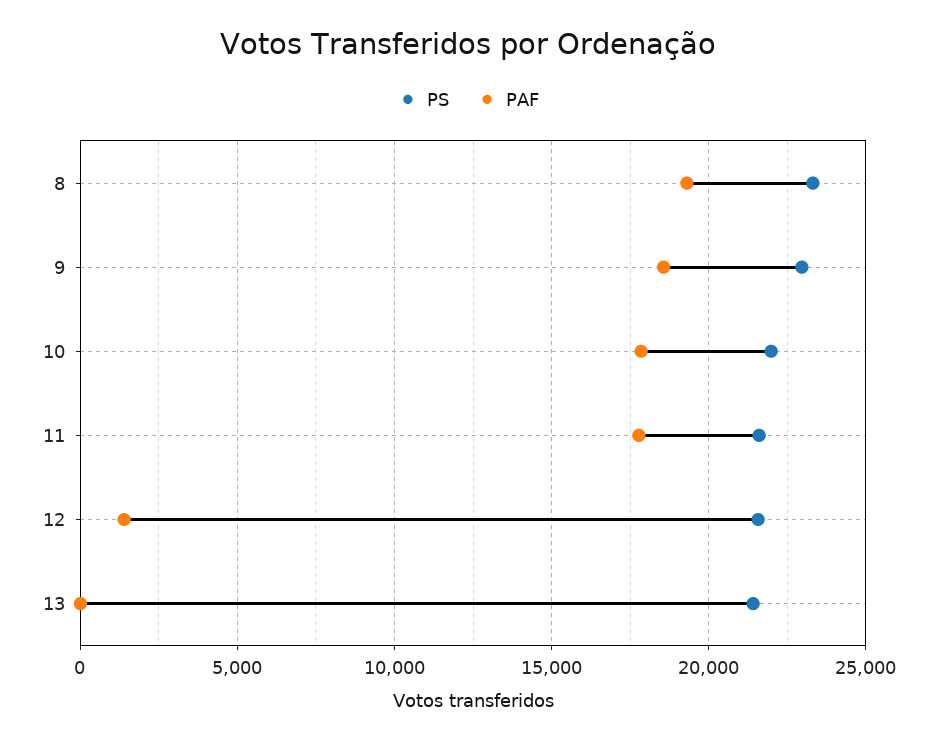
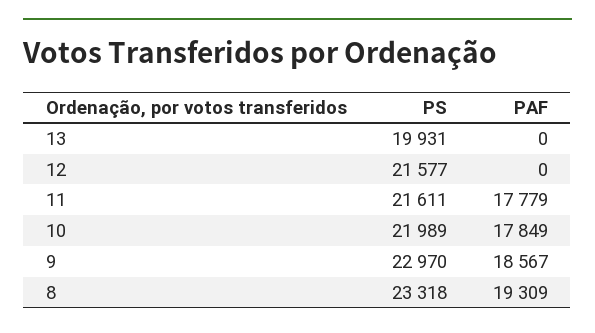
PAF, 12: 1500 -> 0
PS, 13: 21500 -> 19931

